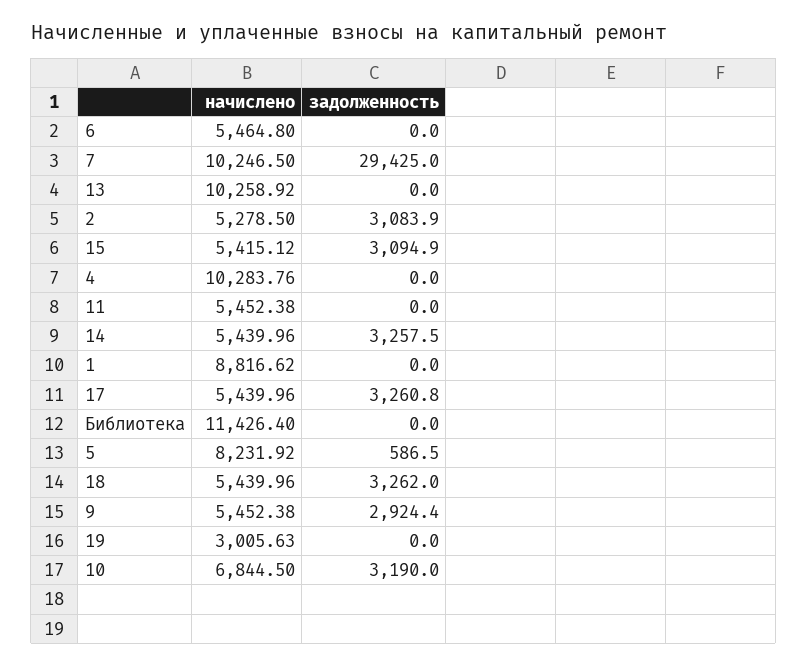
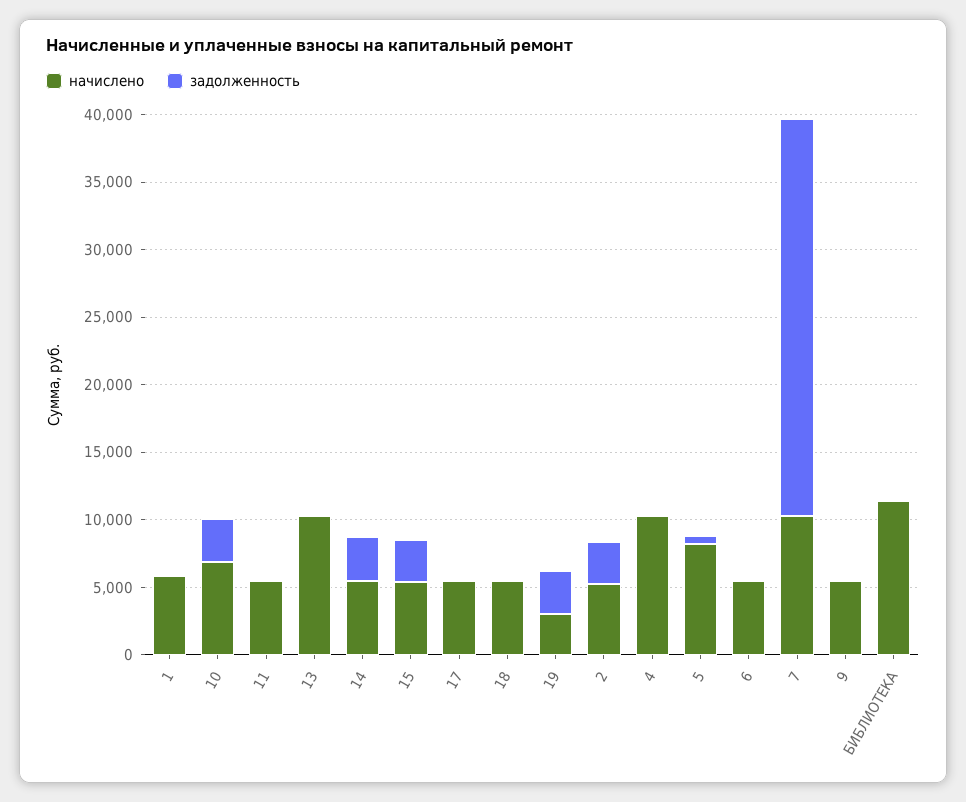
начислено, 1: 8816.62 -> 6000
задолженность, 17: 3260.8 -> 0
задолженность, 18: 3262 -> 0
задолженность, 9: 2924.4 -> 0
задолженность, 19: 0 -> 3000

